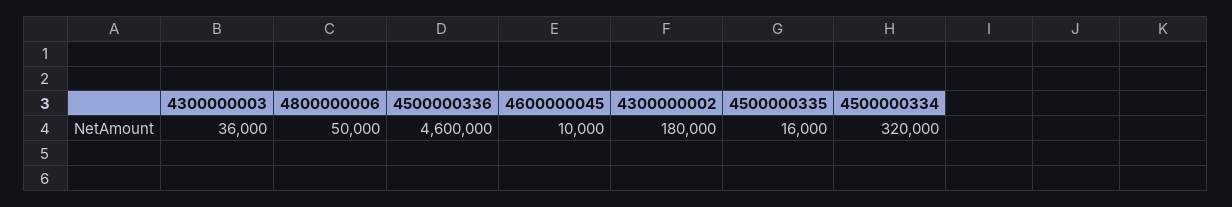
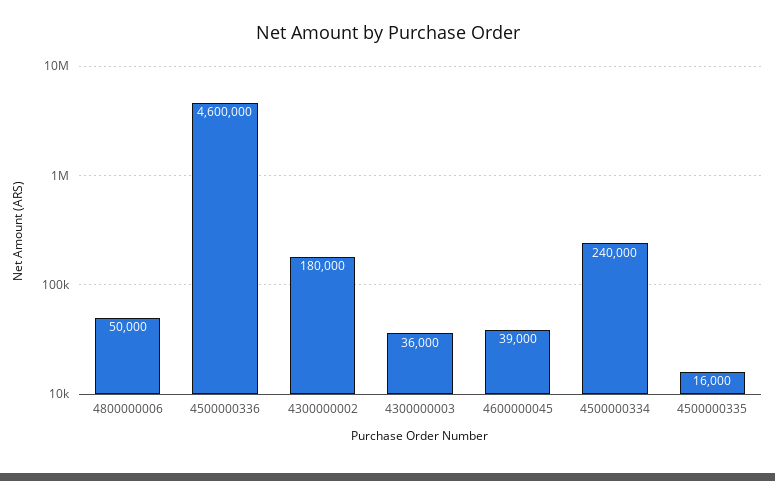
4600000045: 10000 -> 39000
4500000334: 320000 -> 240000

